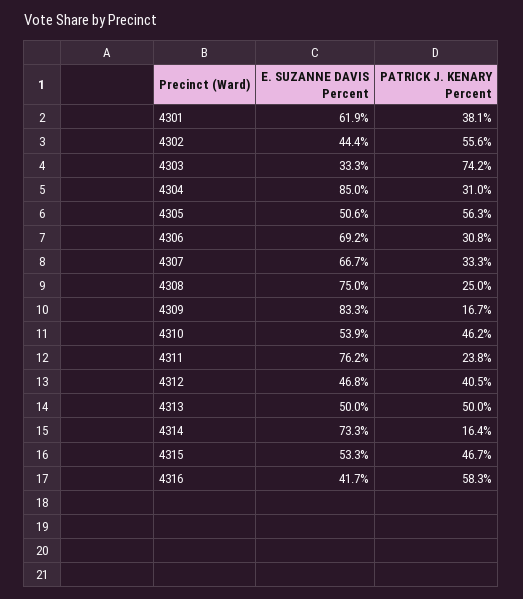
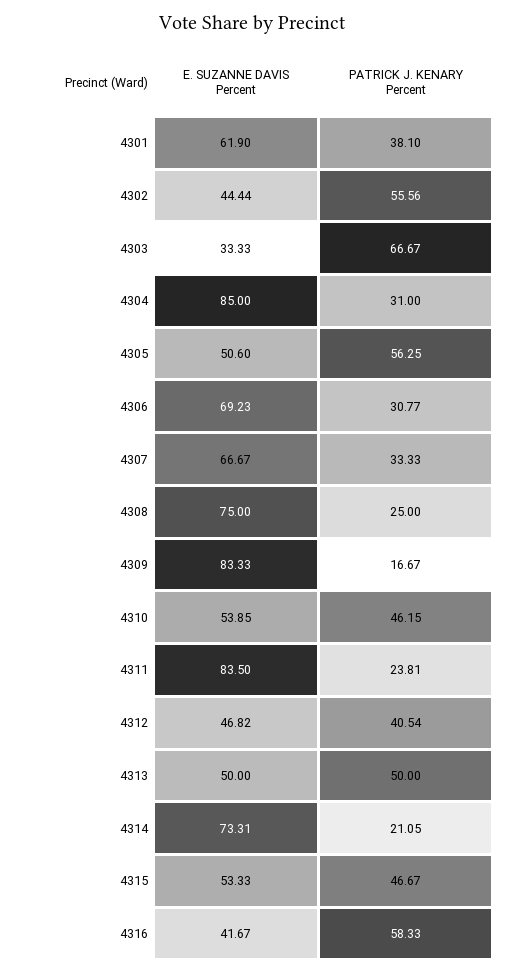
PATRICK J. KENARY Percent, 4303: 74.2 -> 66.67
E. SUZANNE DAVIS Percent, 4311: 76.2 -> 83.5
PATRICK J. KENARY Percent, 4314: 16.4 -> 21.05

